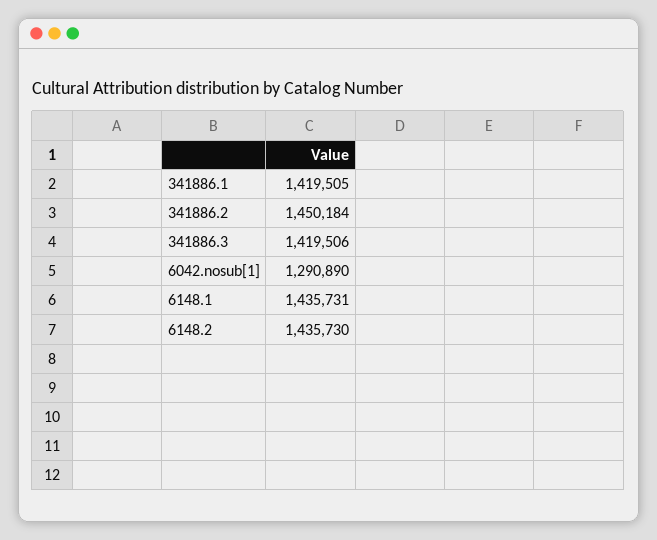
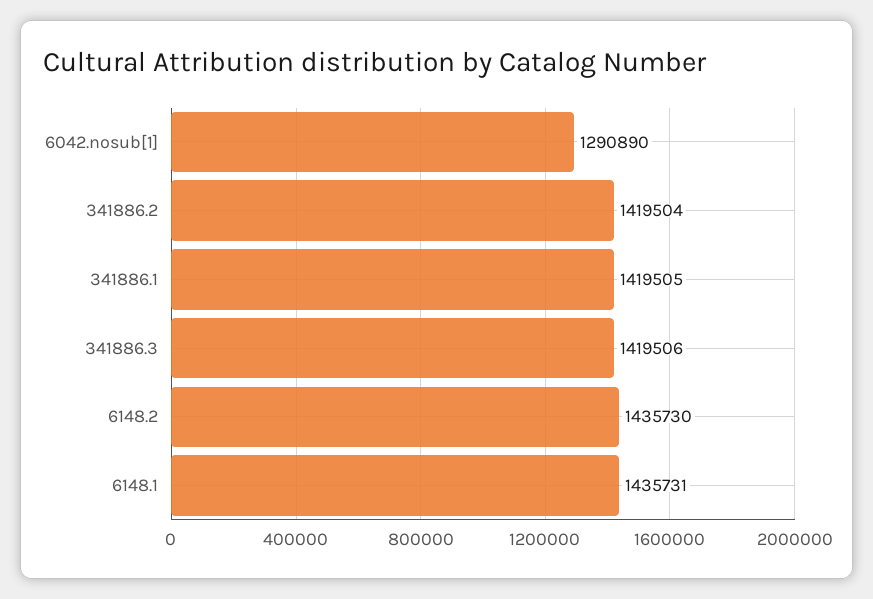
341886.2: 1450184 -> 1419504

